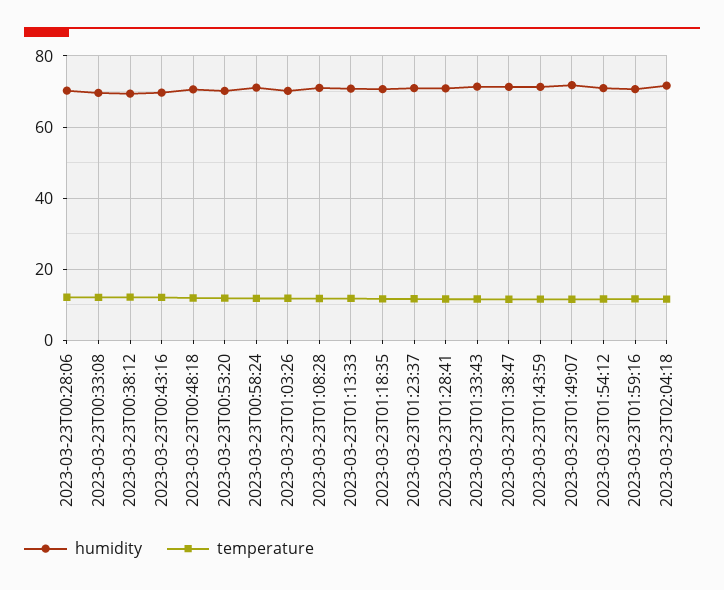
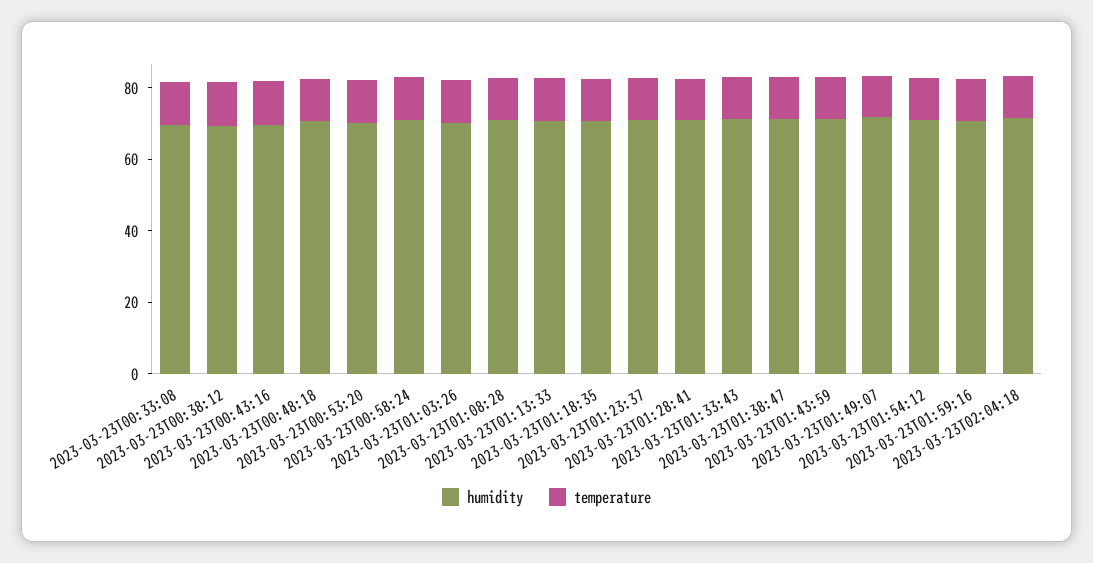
humidity, 2023-03-23T00:28:06: 70 -> none
temperature, 2023-03-23T00:28:06: 12 -> none

